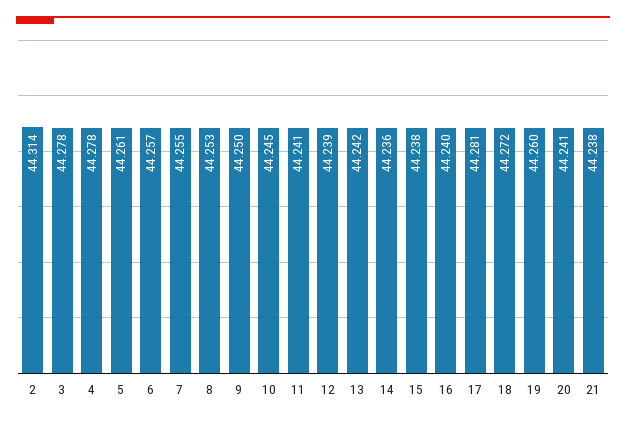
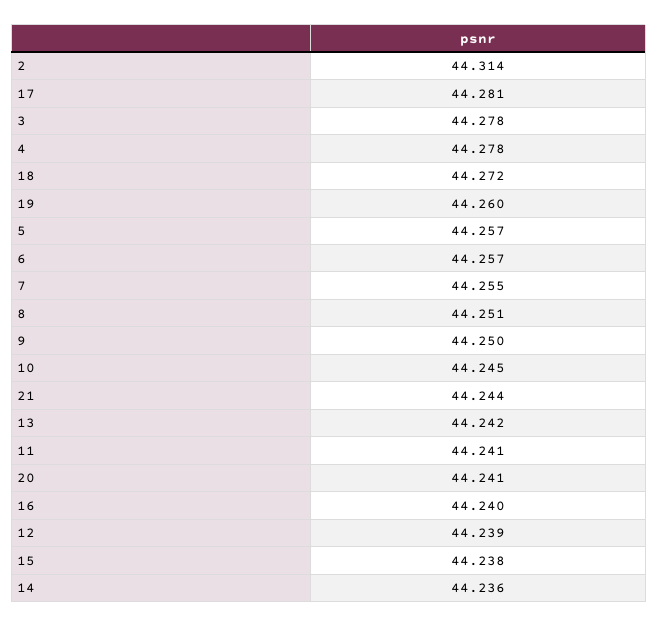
5: 44.261 -> 44.257
8: 44.253 -> 44.251
21: 44.238 -> 44.244

